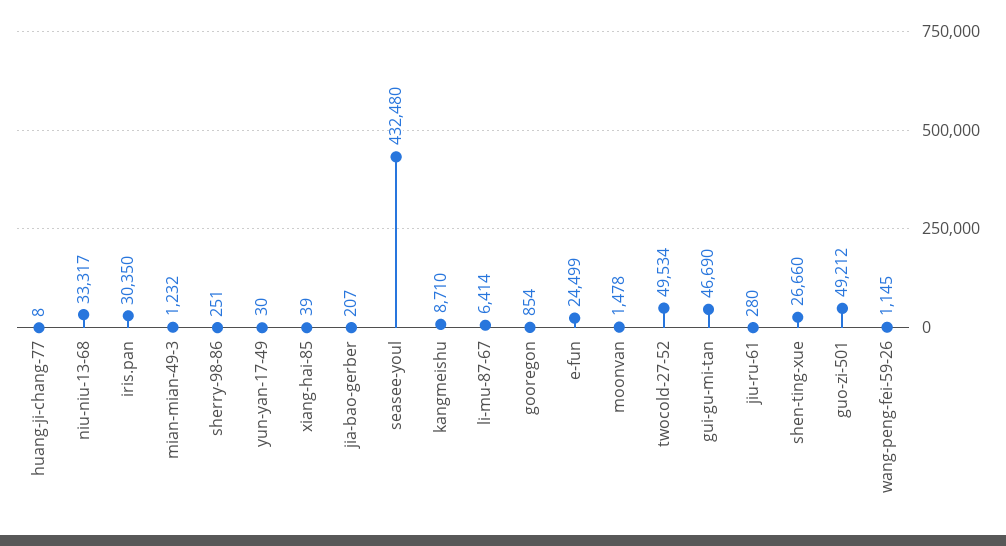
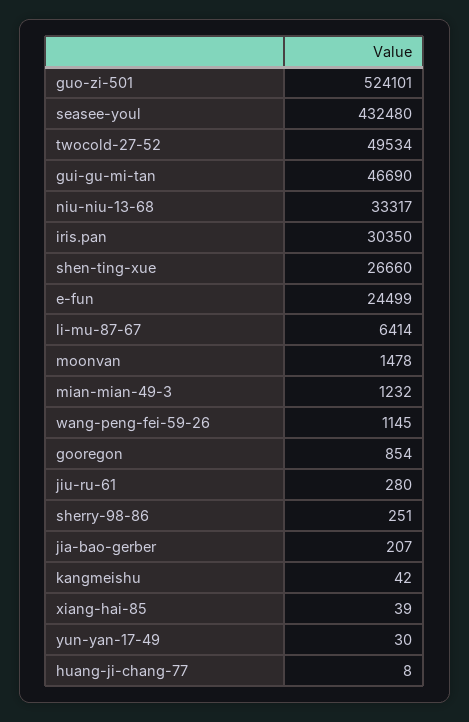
kangmeishu: 8710 -> 42
guo-zi-501: 49212 -> 524101

